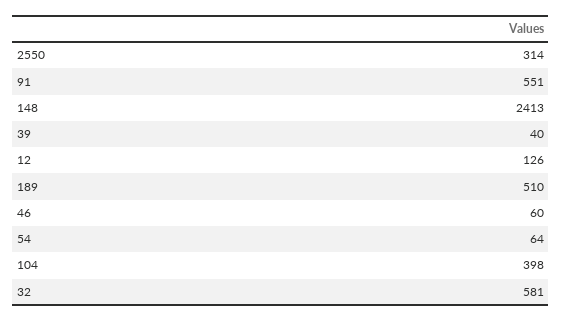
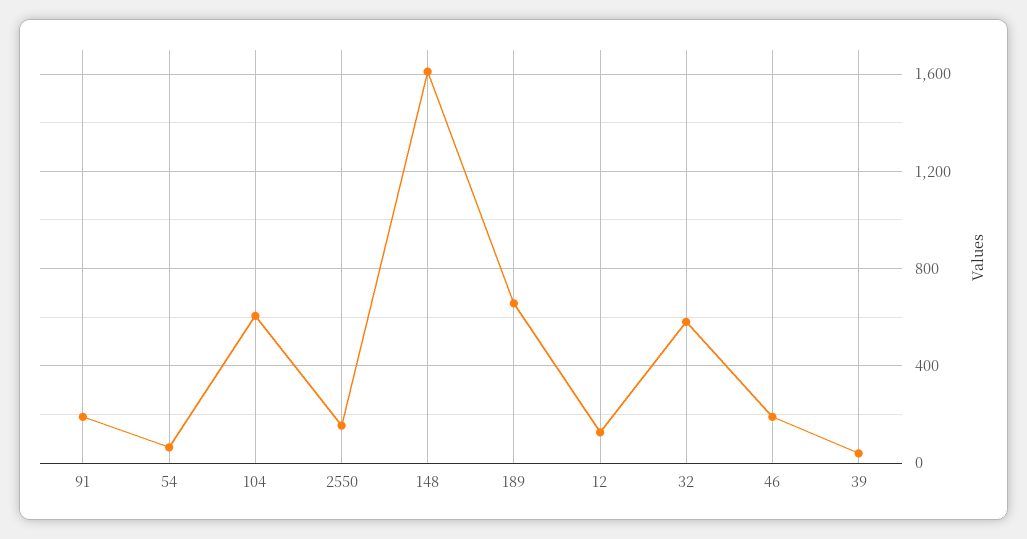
2550: 314 -> 150
91: 551 -> 200
148: 2413 -> 1600
189: 510 -> 650
46: 60 -> 200
104: 398 -> 600

